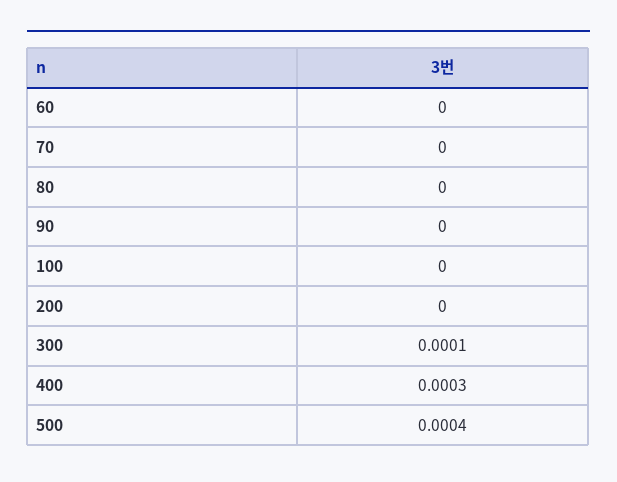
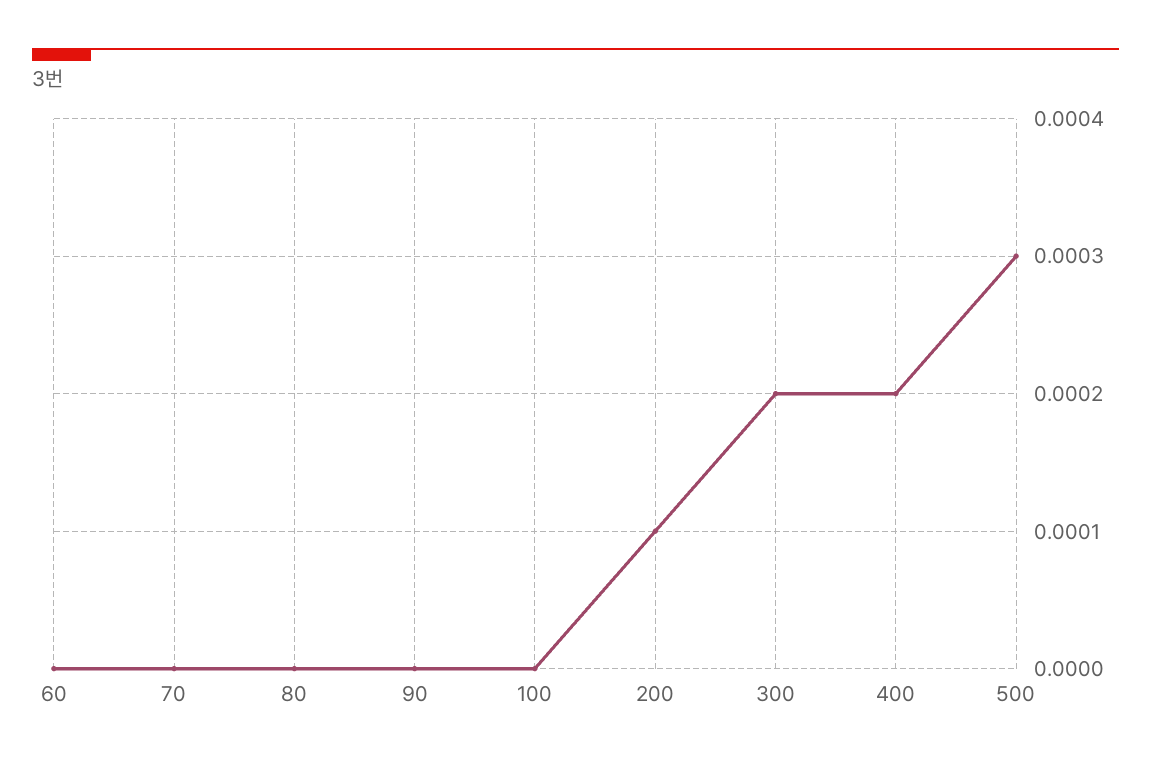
200: 0 -> 0.0001
300: 0.0001 -> 0.0002
400: 0.0003 -> 0.0002
500: 0.0004 -> 0.0003

